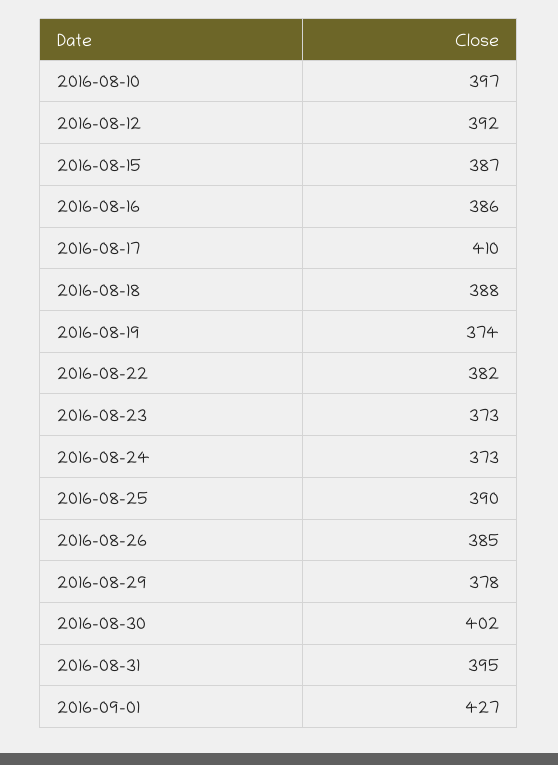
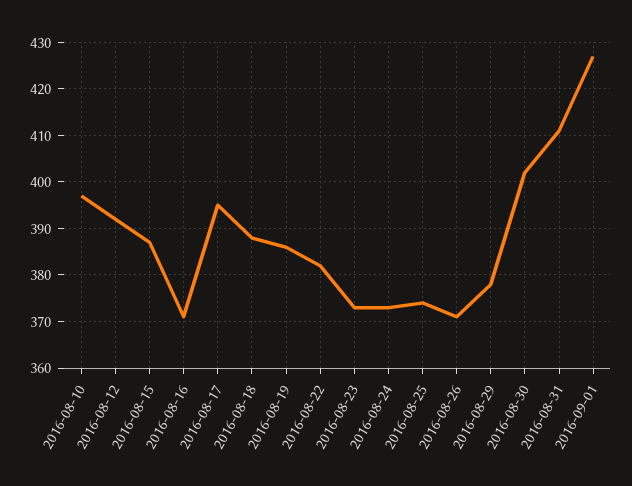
2016-08-16: 386 -> 370
2016-08-17: 410 -> 395
2016-08-19: 374 -> 385
2016-08-25: 390 -> 375
2016-08-26: 385 -> 370
2016-08-31: 395 -> 410

